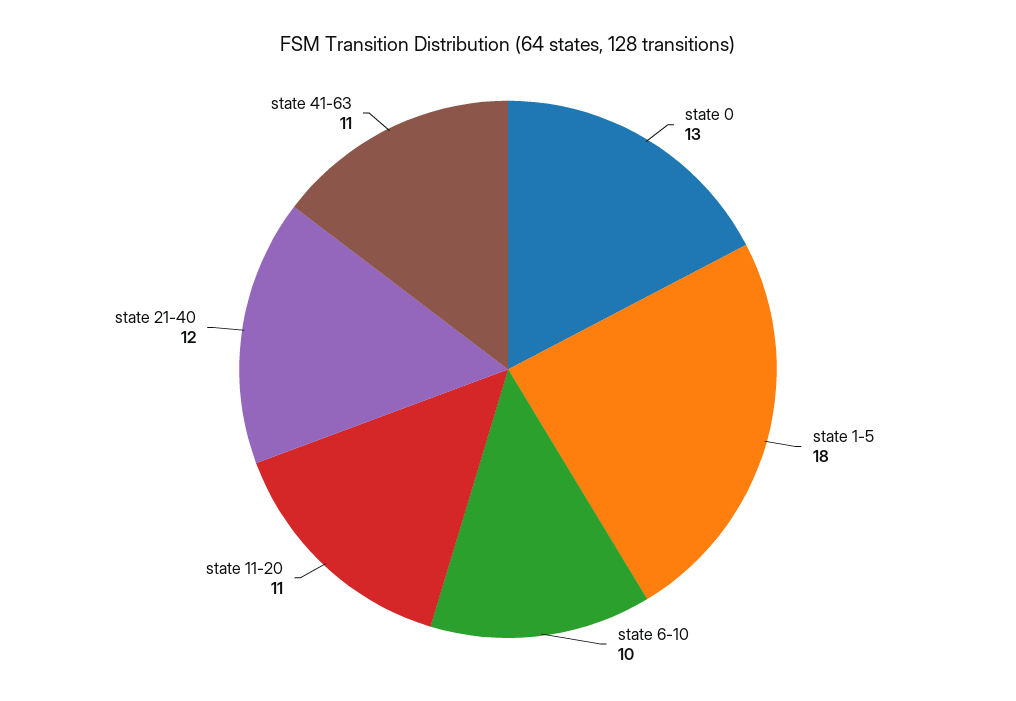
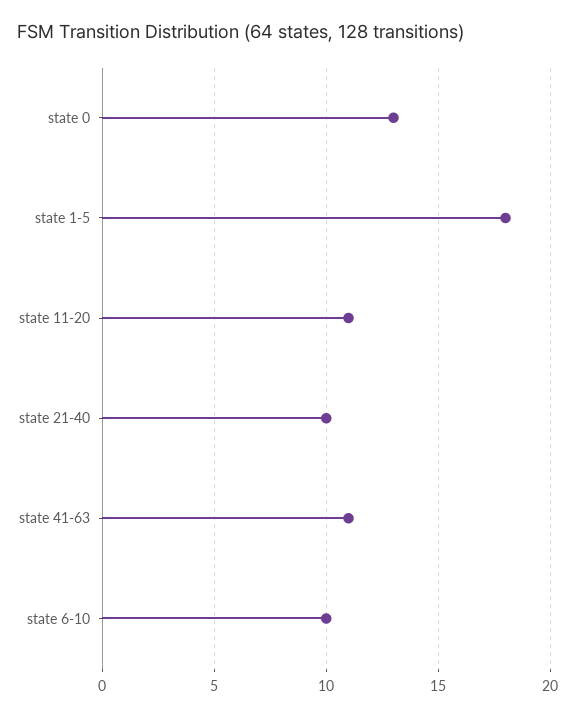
state 21-40: 12 -> 10

